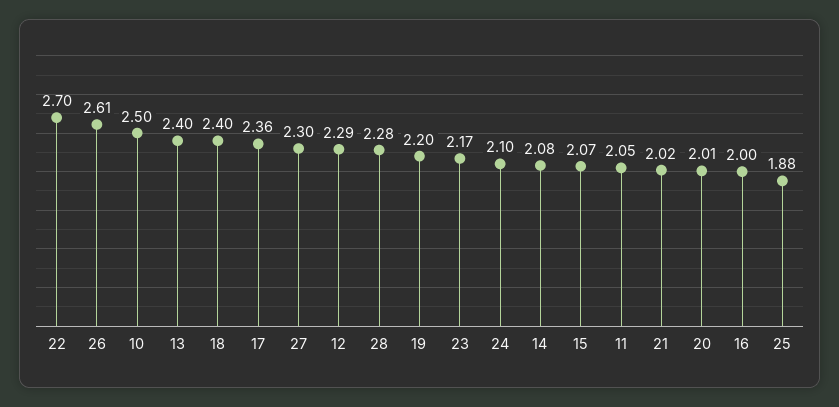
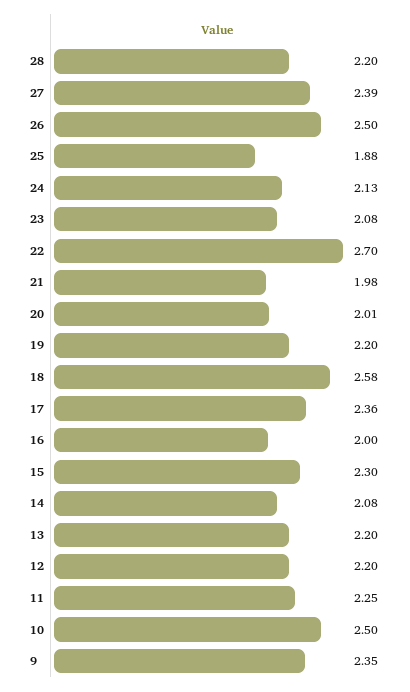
26: 2.61 -> 2.5
13: 2.4 -> 2.2
18: 2.4 -> 2.58
27: 2.3 -> 2.39
12: 2.29 -> 2.2
28: 2.28 -> 2.2
23: 2.17 -> 2.08
24: 2.1 -> 2.13
15: 2.07 -> 2.3
11: 2.05 -> 2.25
21: 2.02 -> 1.98
9: none -> 2.35

